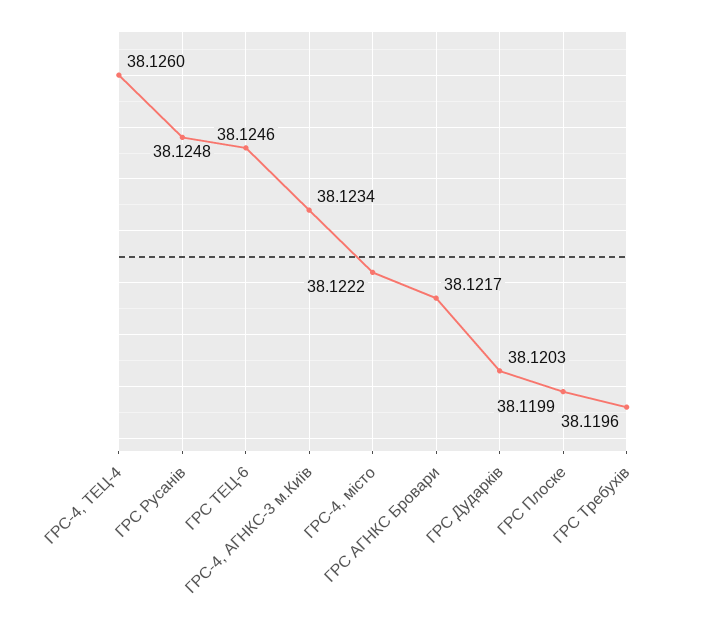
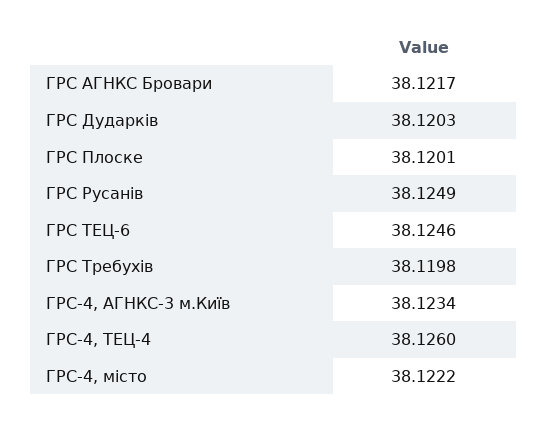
ГРС Русанів: 38.1248 -> 38.1249
ГРС Плоске: 38.1199 -> 38.1201
ГРС Требухів: 38.1196 -> 38.1198

